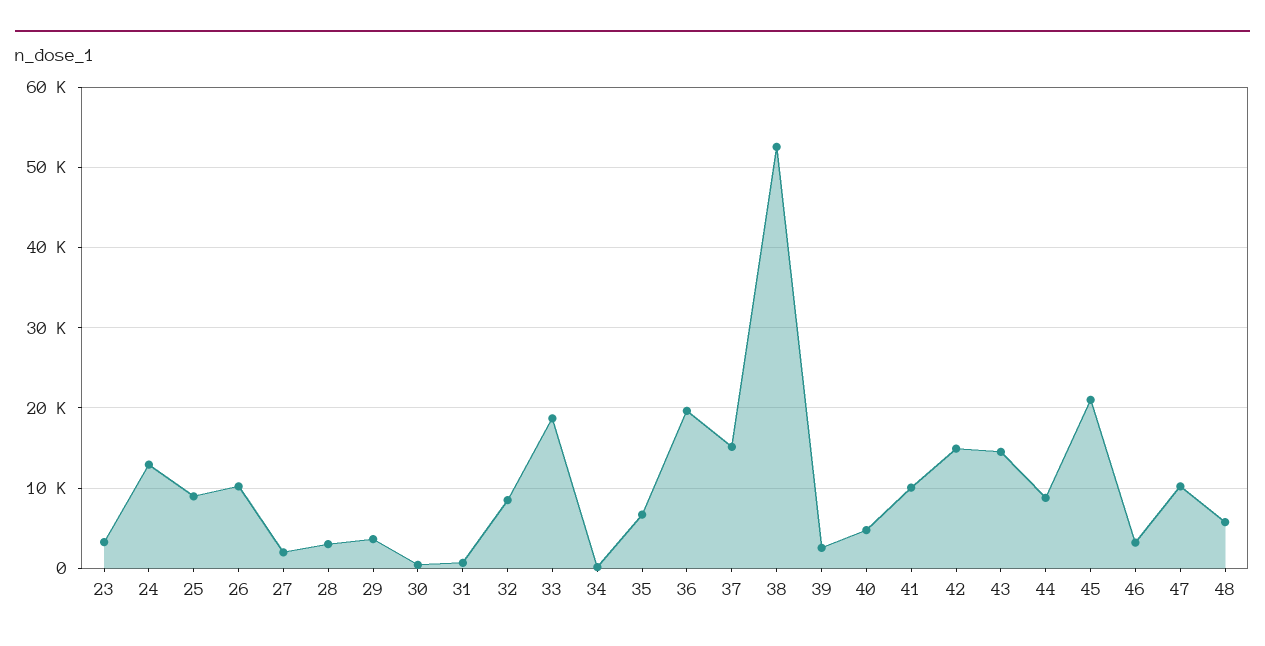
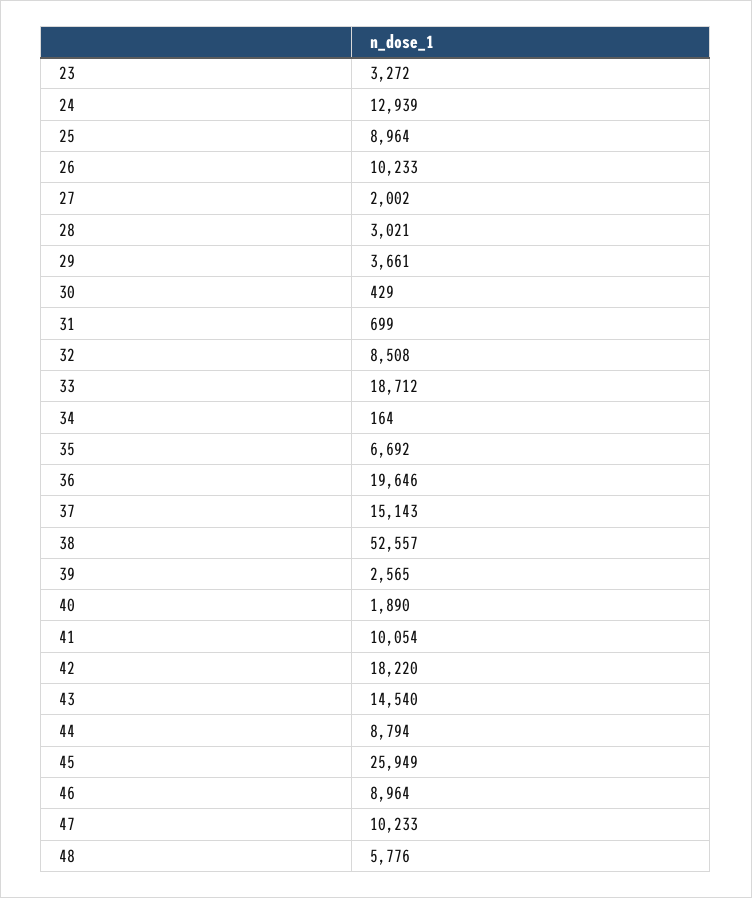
40: 5000 -> 1890
42: 15000 -> 18220
45: 21000 -> 25949
46: 3000 -> 8964

